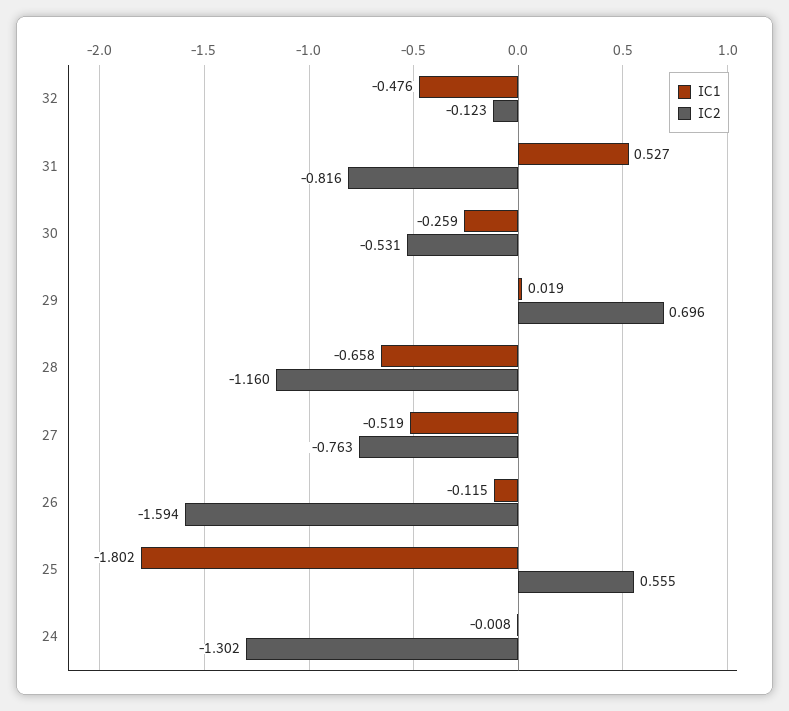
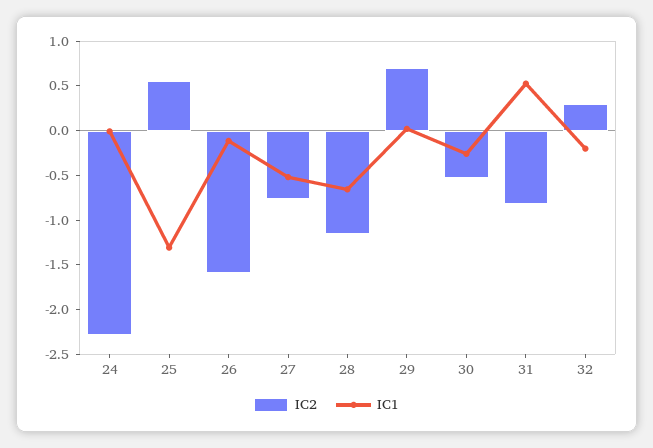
IC1, 32: -0.476 -> -0.2
IC2, 32: -0.123 -> 0.3
IC1, 25: -1.802 -> -1.3
IC2, 24: -1.302 -> -2.3

